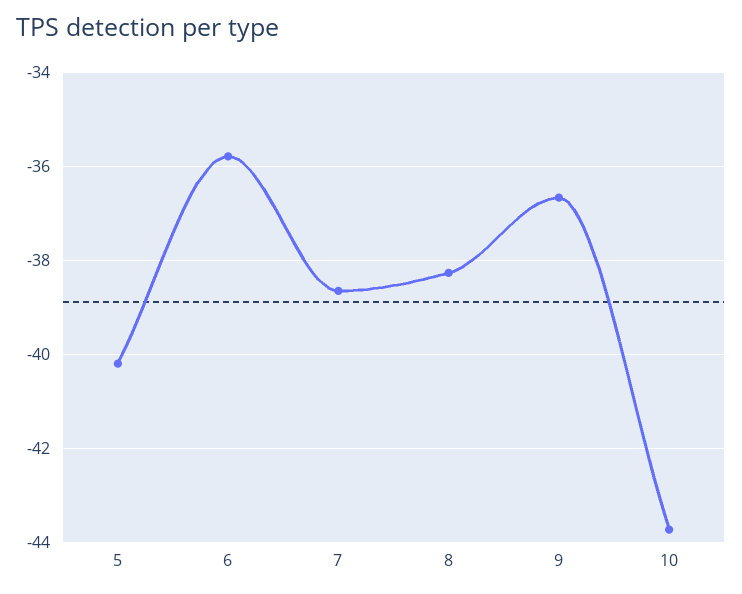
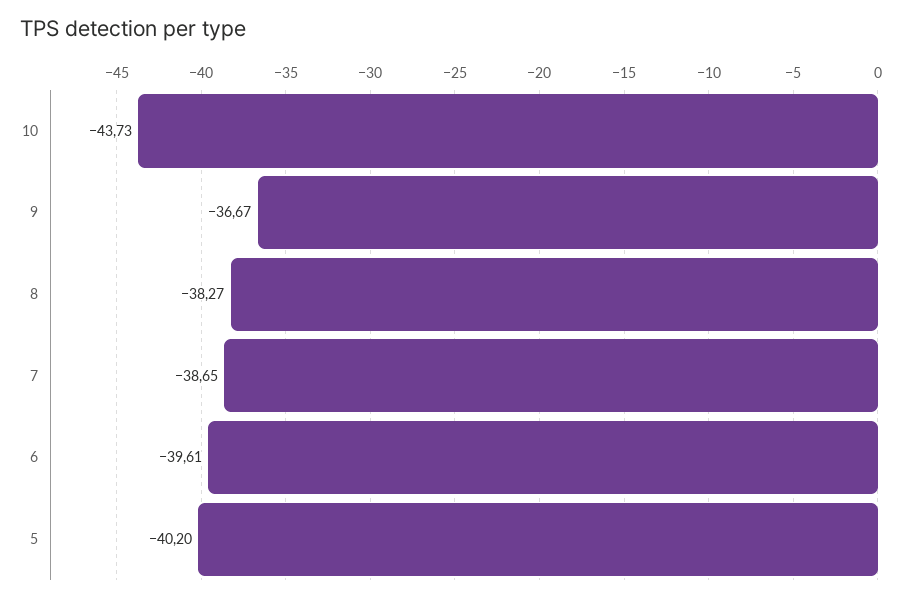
6: -35.8 -> -39.61

